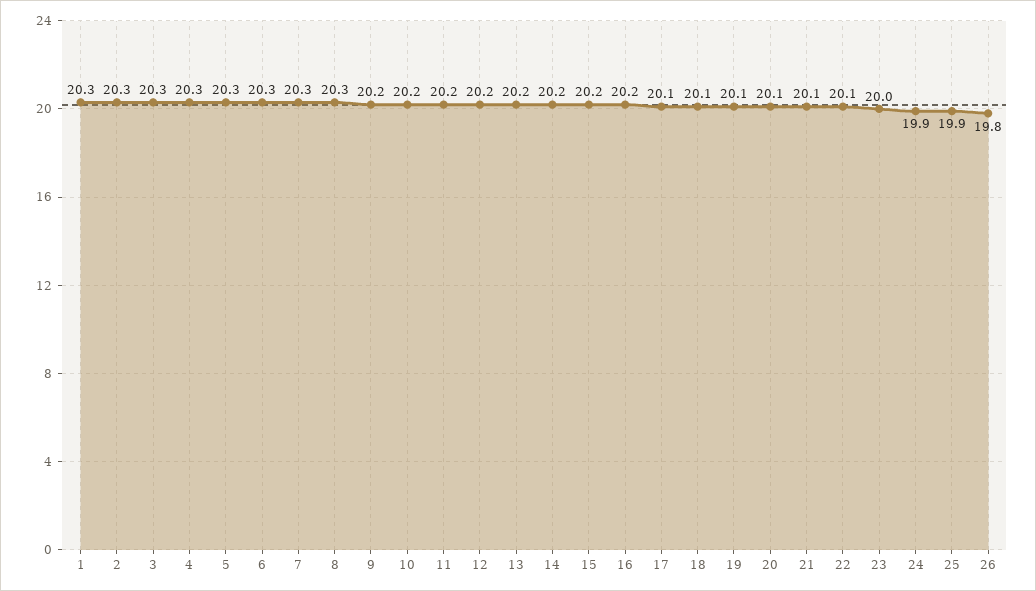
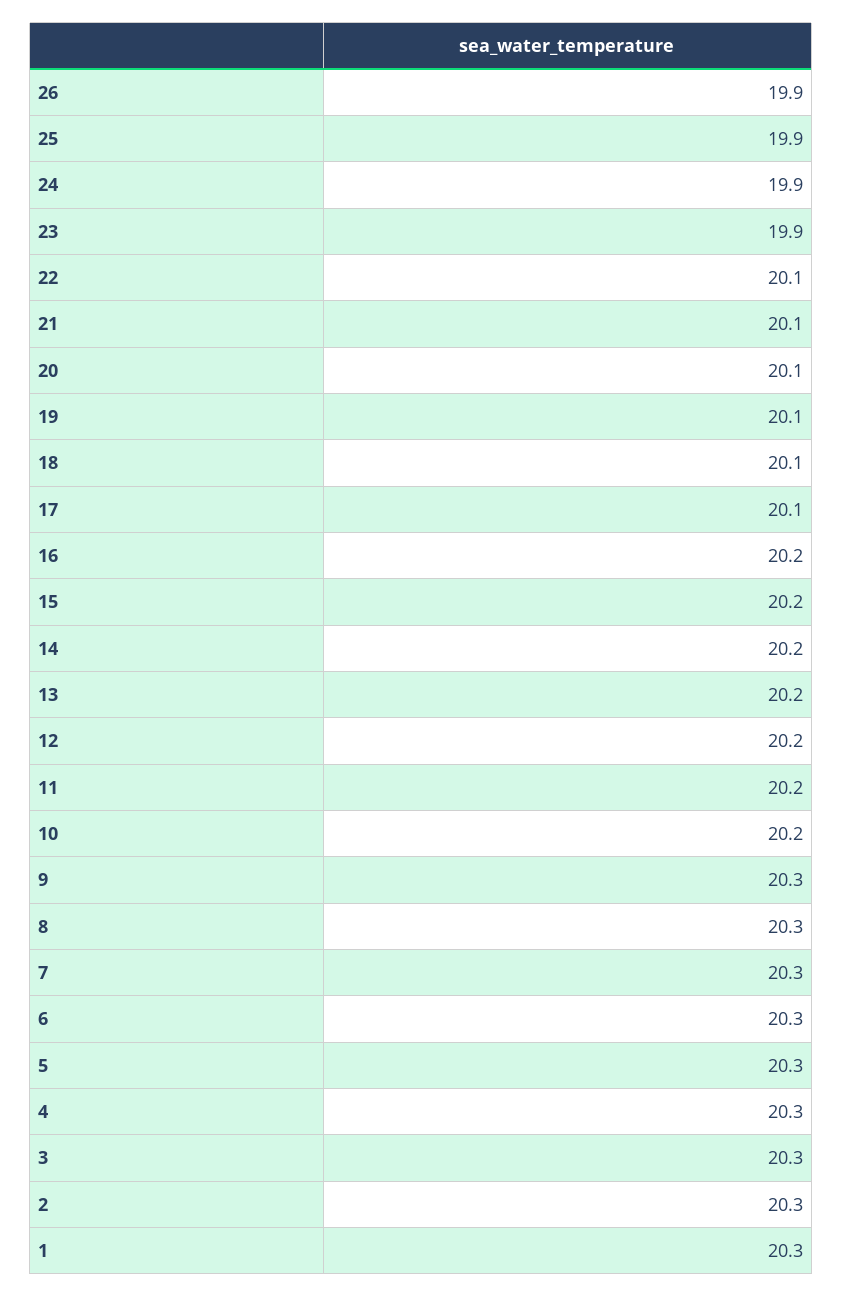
9: 20.2 -> 20.3
23: 20 -> 19.9
26: 19.8 -> 19.9

